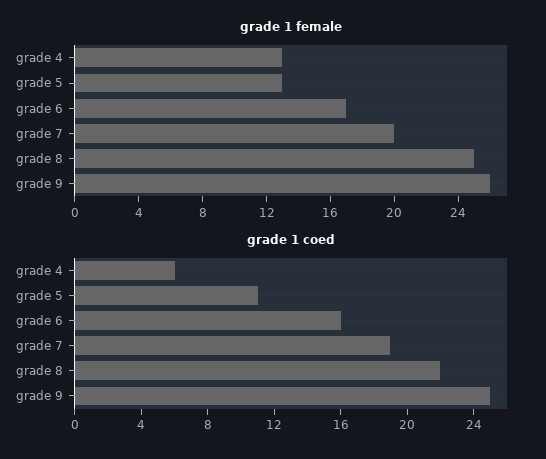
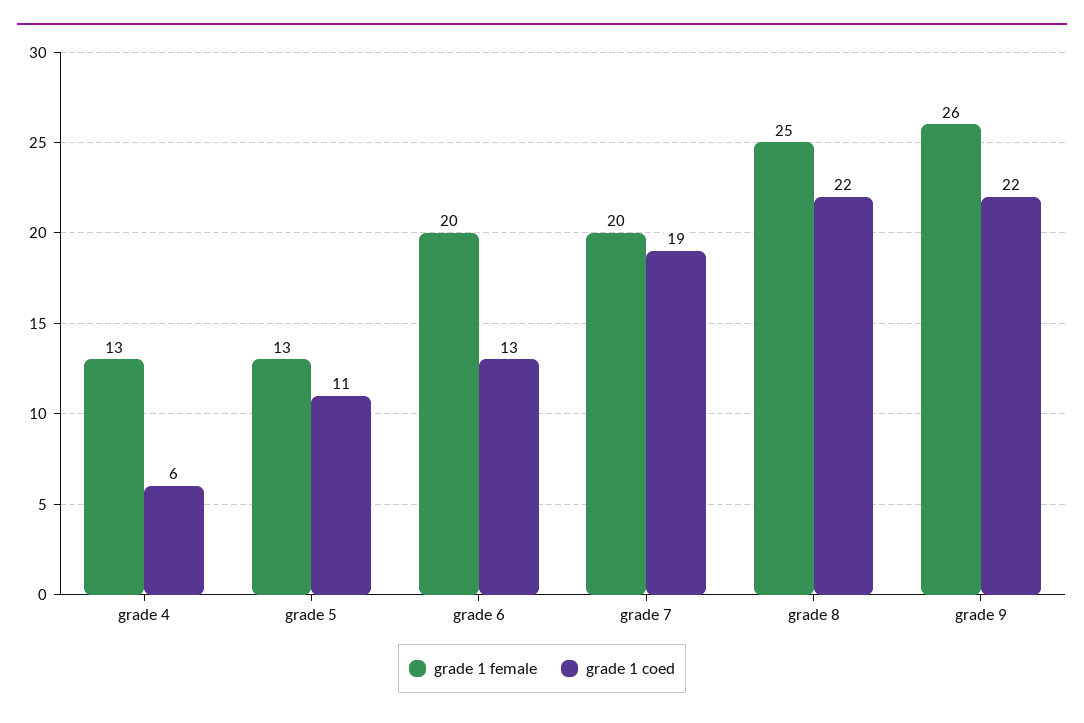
grade 1 female, grade 6: 17 -> 20
grade 1 coed, grade 6: 16 -> 13
grade 1 coed, grade 9: 25 -> 22

